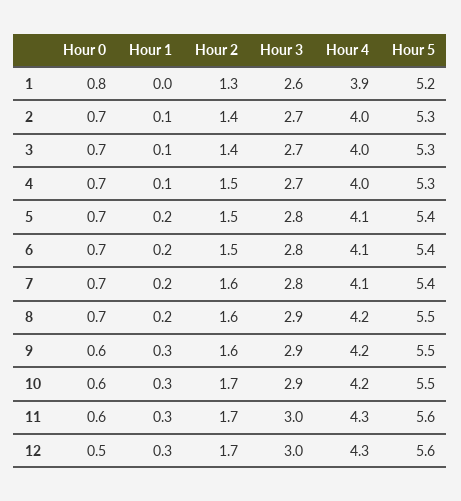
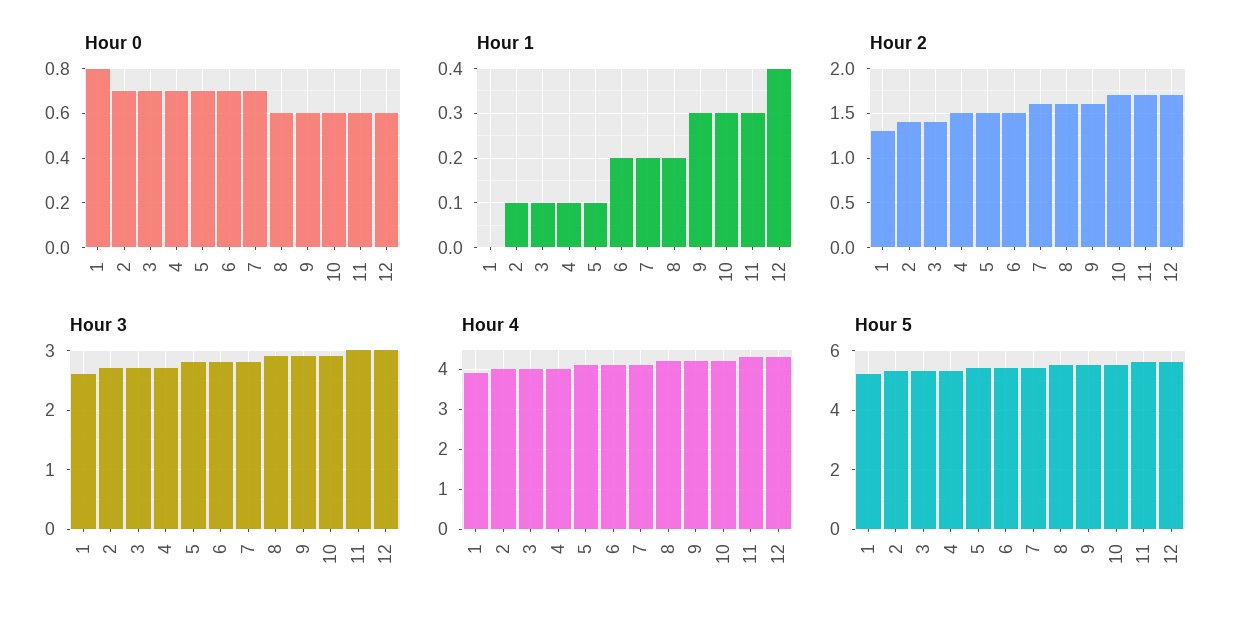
Hour 1, 5: 0.2 -> 0.1
Hour 0, 8: 0.7 -> 0.6
Hour 0, 12: 0.5 -> 0.6
Hour 1, 12: 0.3 -> 0.4

